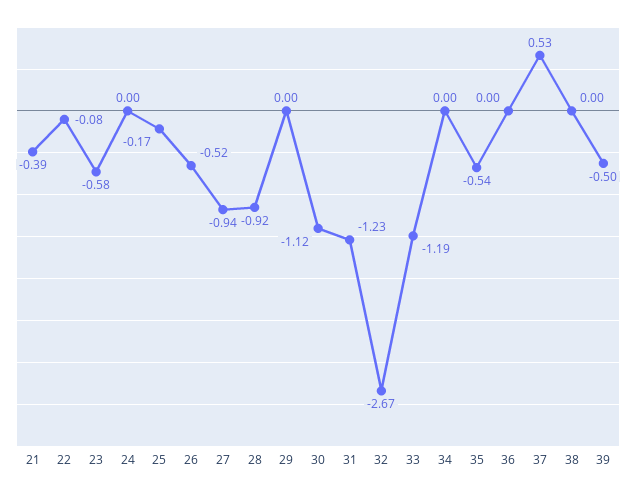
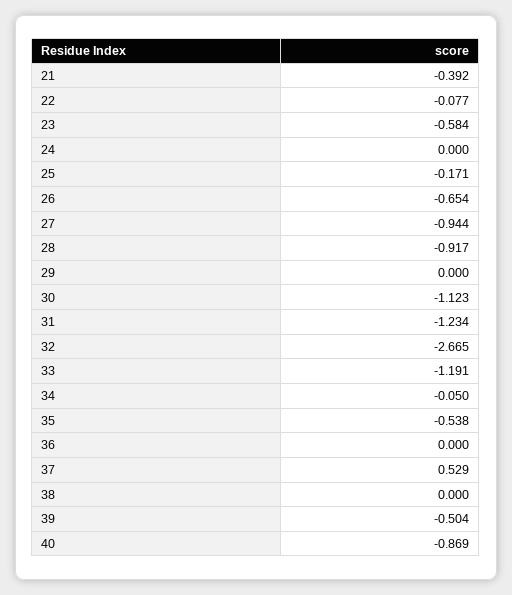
26: -0.52 -> -0.654
34: 0 -> -0.05
40: none -> -0.869

